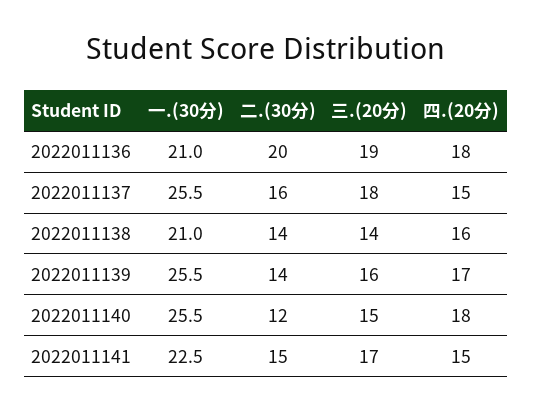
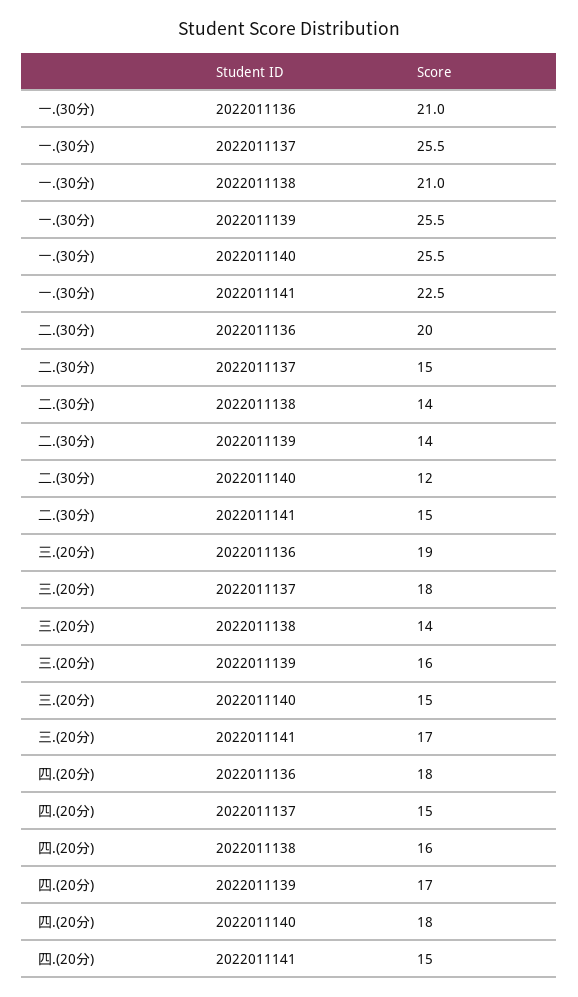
二.(30分), 2022011137: 16 -> 15

